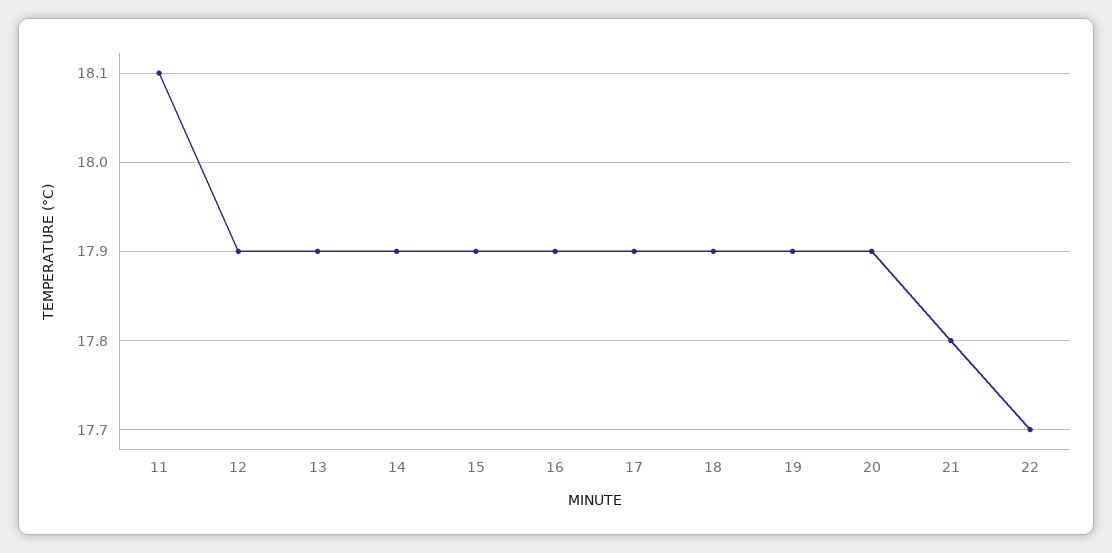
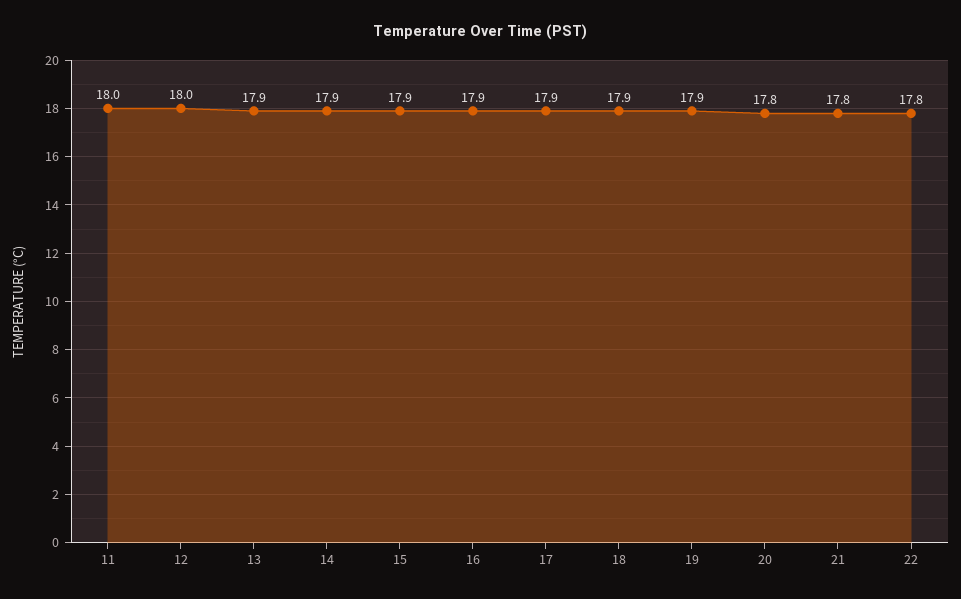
11: 18.1 -> 18
12: 17.9 -> 18
20: 17.9 -> 17.8
22: 17.7 -> 17.8

